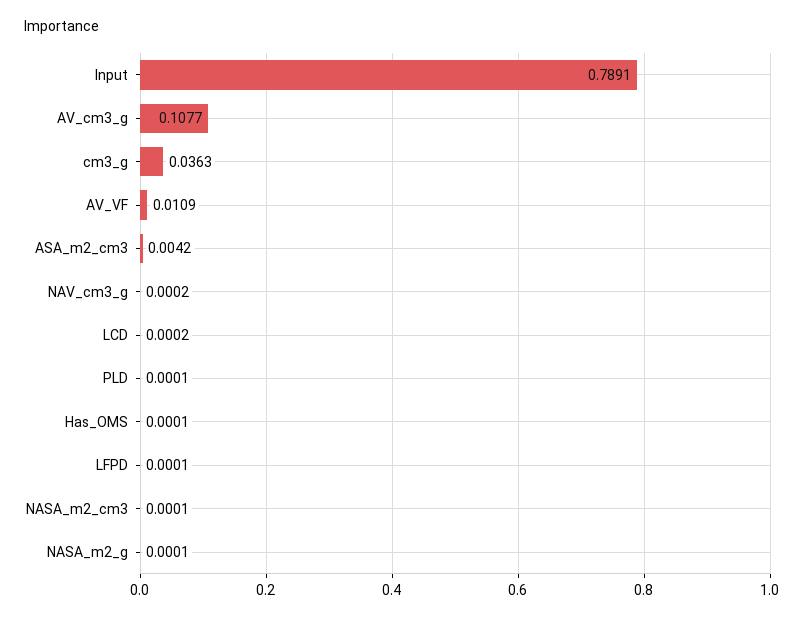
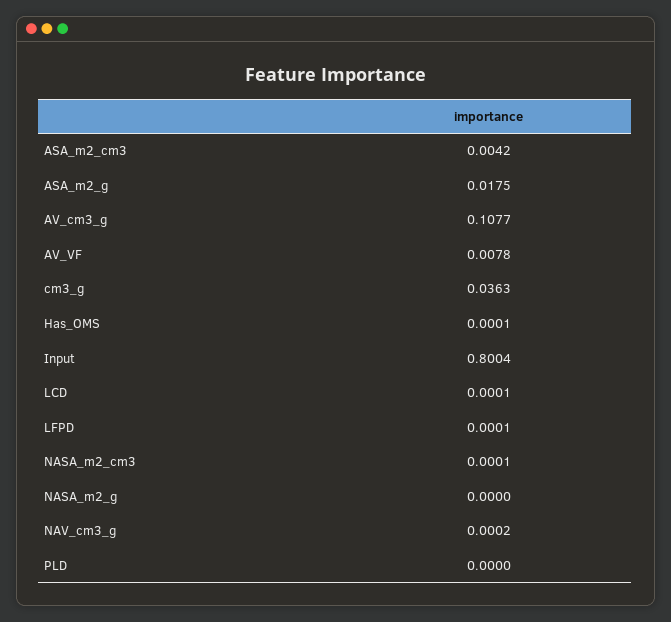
Input: 0.7891 -> 0.8004
AV_VF: 0.0109 -> 0.0078
LCD: 0.0002 -> 0.0001
PLD: 0.0001 -> 0
NASA_m2_g: 0.0001 -> 0
ASA_m2_g: none -> 0.0175

